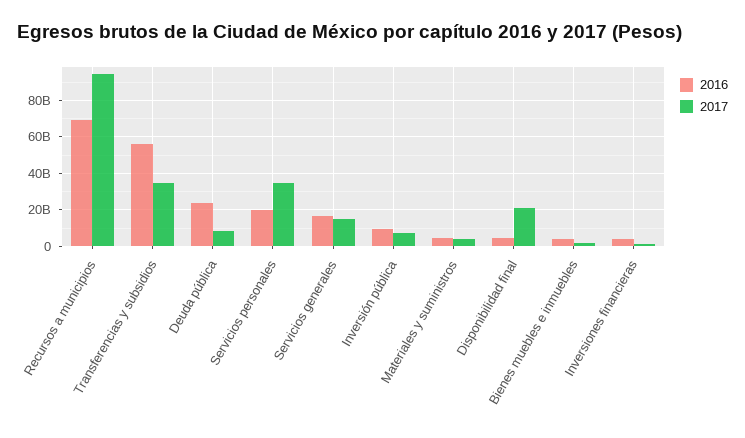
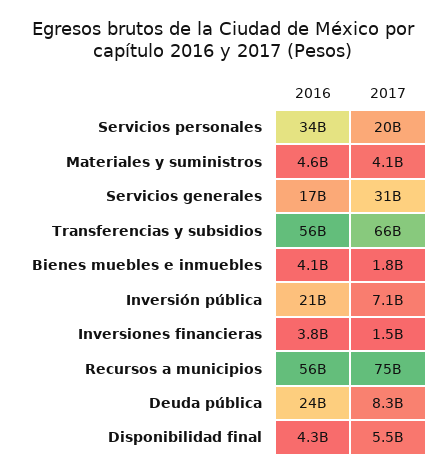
2016, Recursos a municipios: 70000000000 -> 56000000000
2017, Recursos a municipios: 95000000000 -> 75000000000
2017, Transferencias y subsidios: 35000000000 -> 66000000000
2016, Servicios personales: 20000000000 -> 34000000000
2017, Servicios personales: 35000000000 -> 20000000000
2017, Servicios generales: 15000000000 -> 31000000000
2016, Inversión pública: 10000000000 -> 21000000000
2017, Disponibilidad final: 20000000000 -> 5500000000

